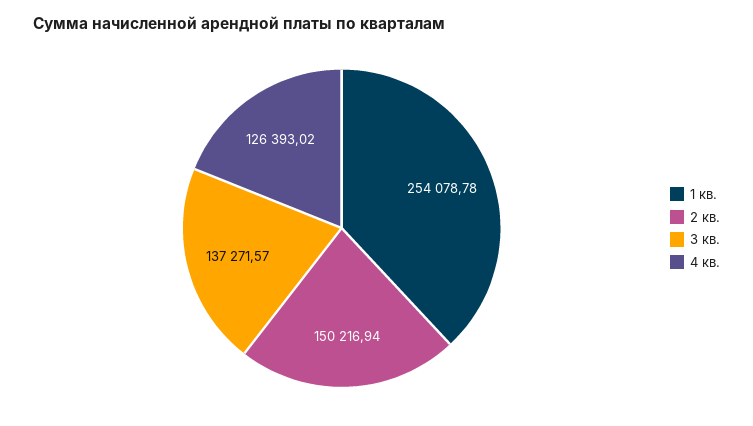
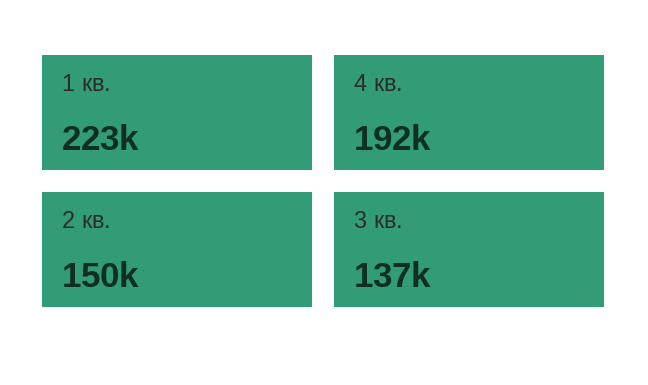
1 кв.: 254078.78 -> 223000
4 кв.: 126393.02 -> 192000

